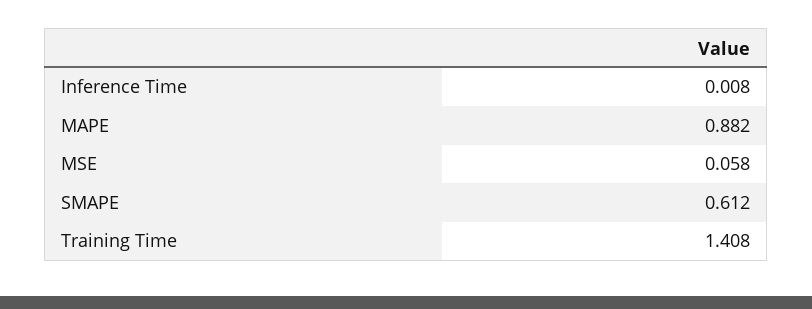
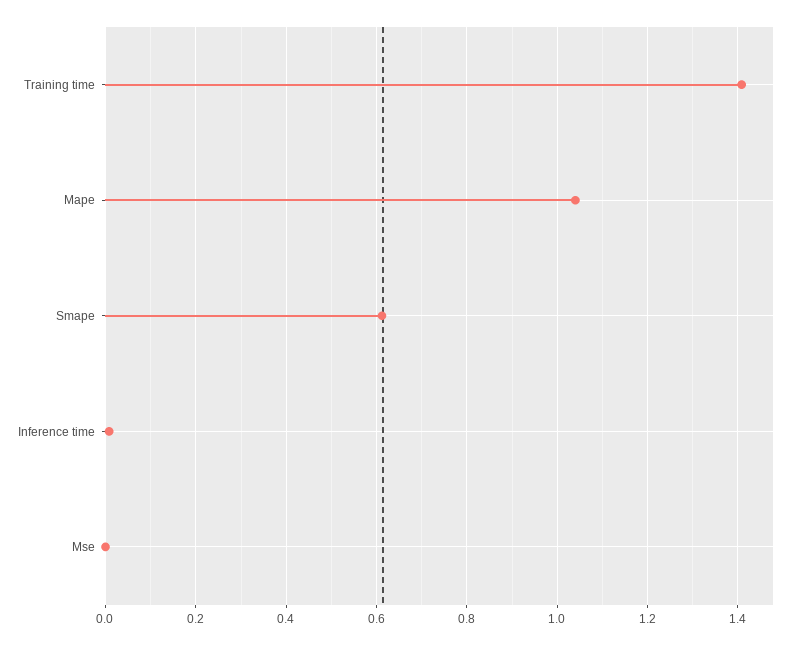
MAPE: 0.882 -> 1.04
MSE: 0.058 -> 0

